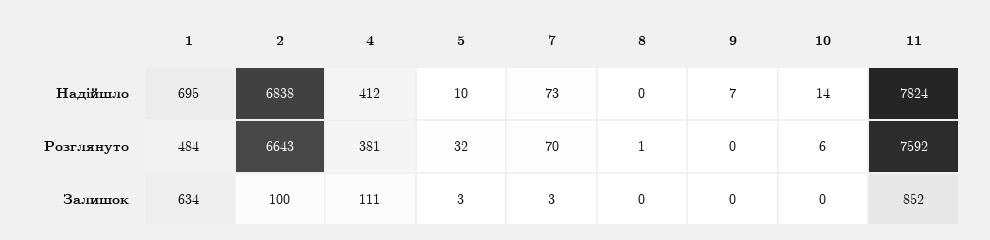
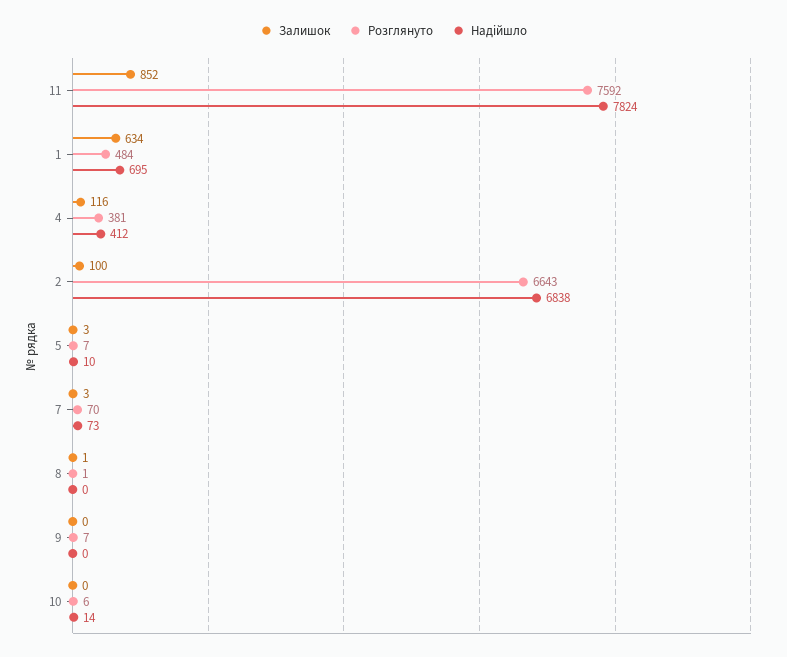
Надійшло, 9: 7 -> 0
Розглянуто, 5: 32 -> 7
Розглянуто, 9: 0 -> 7
Залишок, 4: 111 -> 116
Залишок, 8: 0 -> 1

